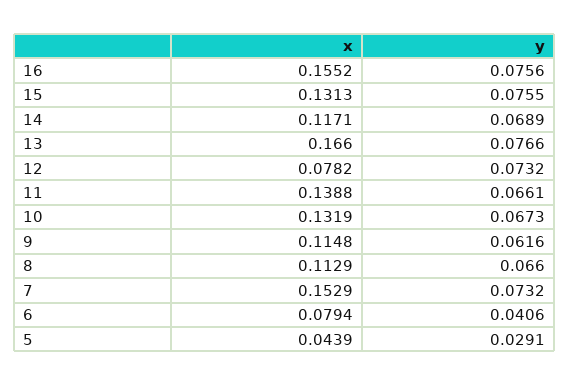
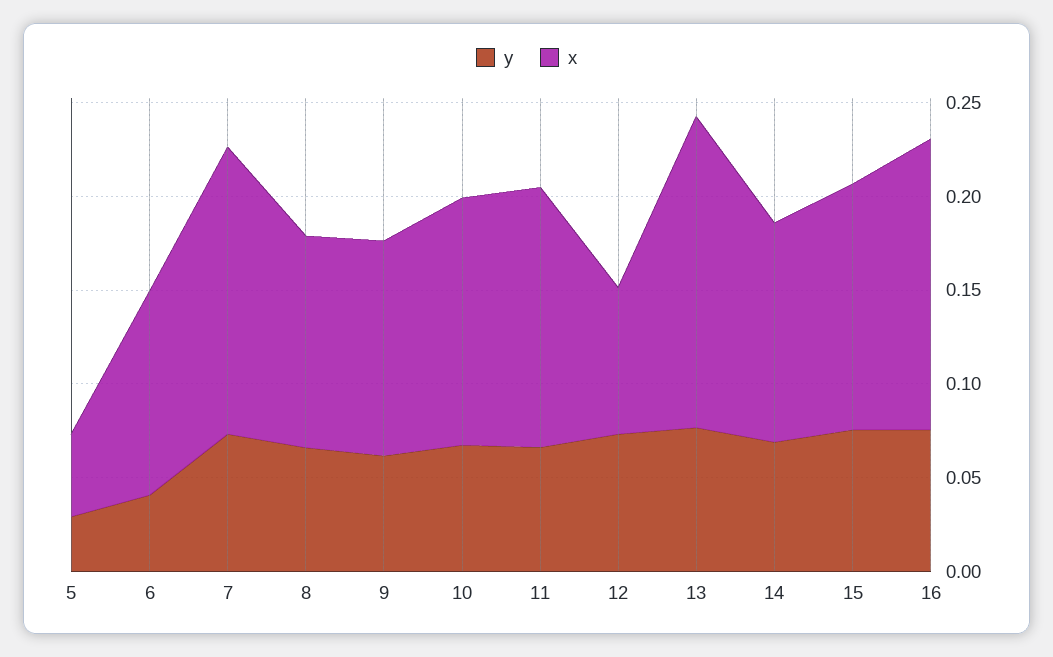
x, 6: 0.0794 -> 0.11

